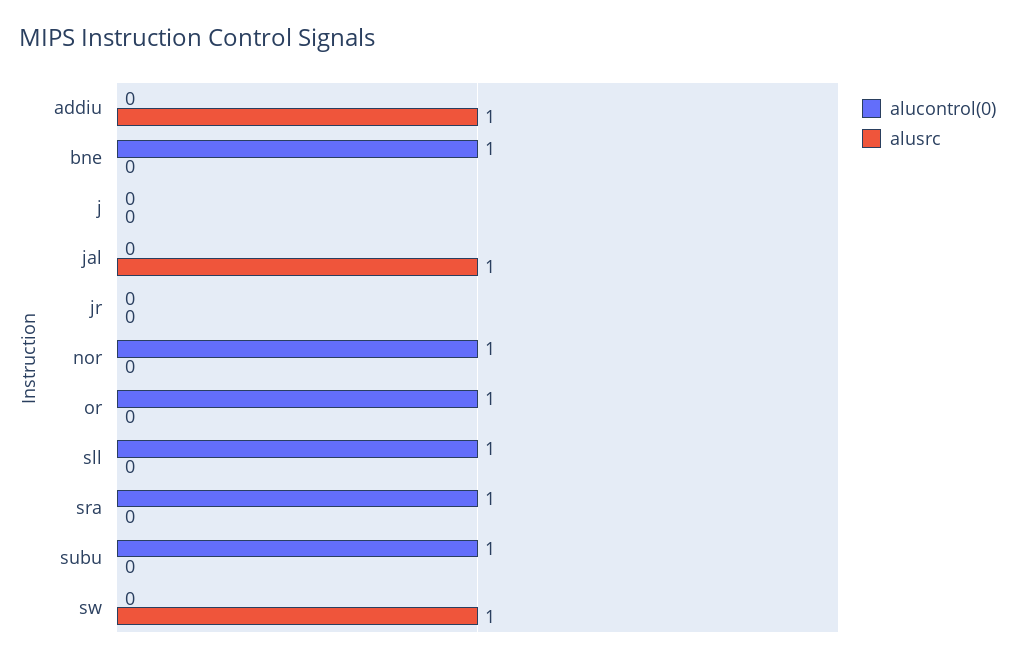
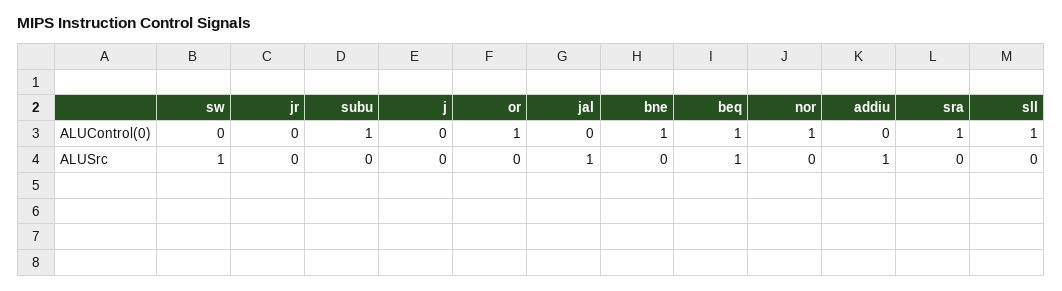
alucontrol(0), beq: none -> 1
alusrc, beq: none -> 1

